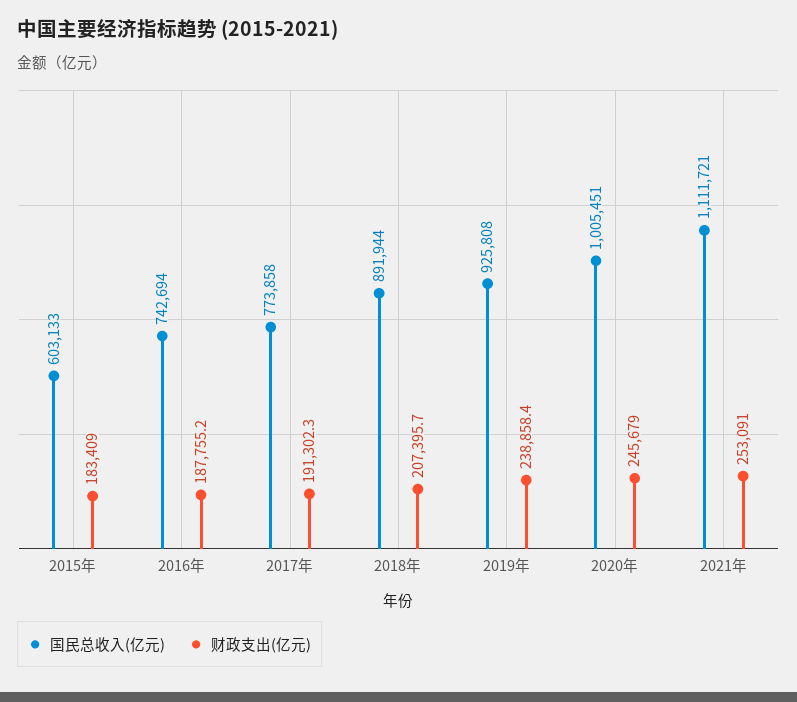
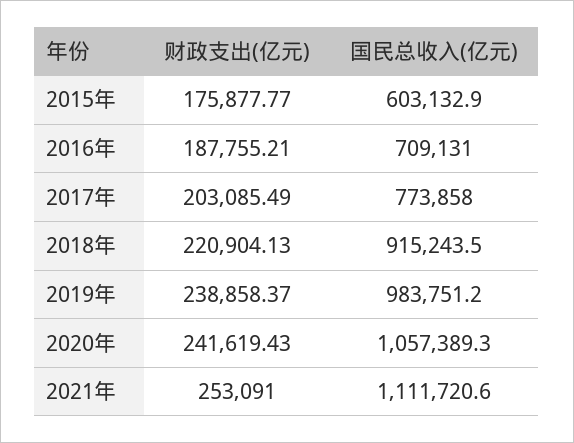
财政支出(亿元), 2015年: 183409 -> 175877.77
国民总收入(亿元), 2016年: 742694 -> 709131
财政支出(亿元), 2017年: 191302.3 -> 203085.49
国民总收入(亿元), 2018年: 891944 -> 915243.5
财政支出(亿元), 2018年: 207395.7 -> 220904.13
国民总收入(亿元), 2019年: 925808 -> 983751.2
国民总收入(亿元), 2020年: 1005451 -> 1057389.3
财政支出(亿元), 2020年: 245679 -> 241619.43

